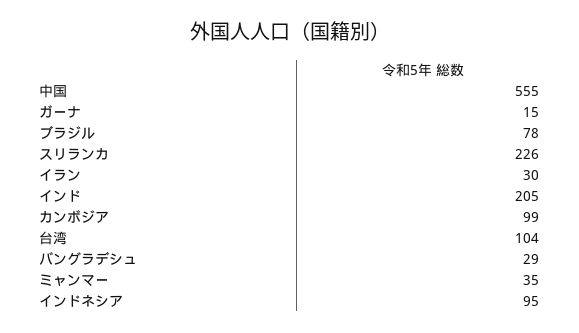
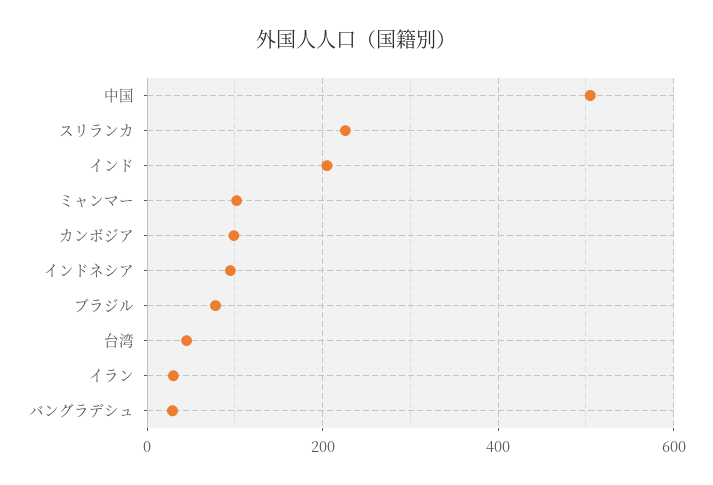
中国: 555 -> 500
ガーナ: 15 -> none
台湾: 104 -> 40
ミャンマー: 35 -> 100

